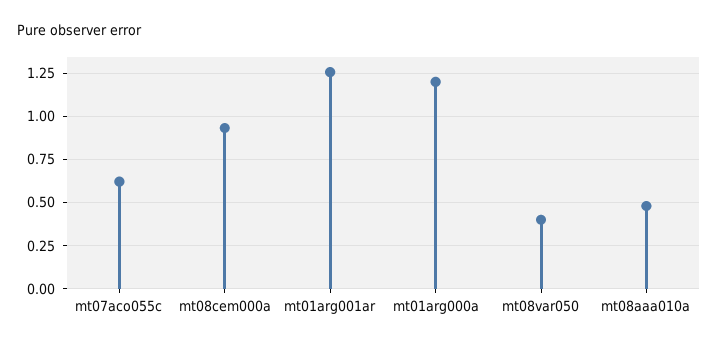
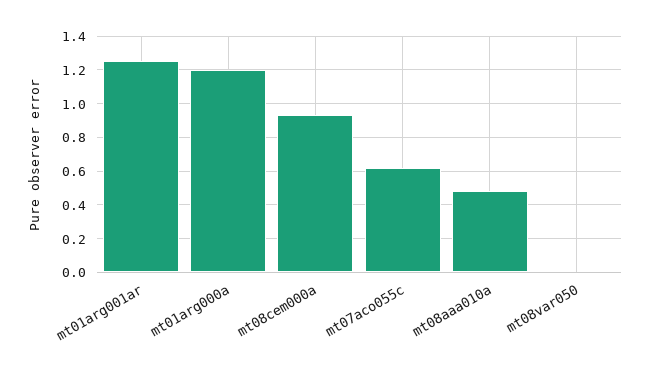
mt08var050: 0.4 -> 0

